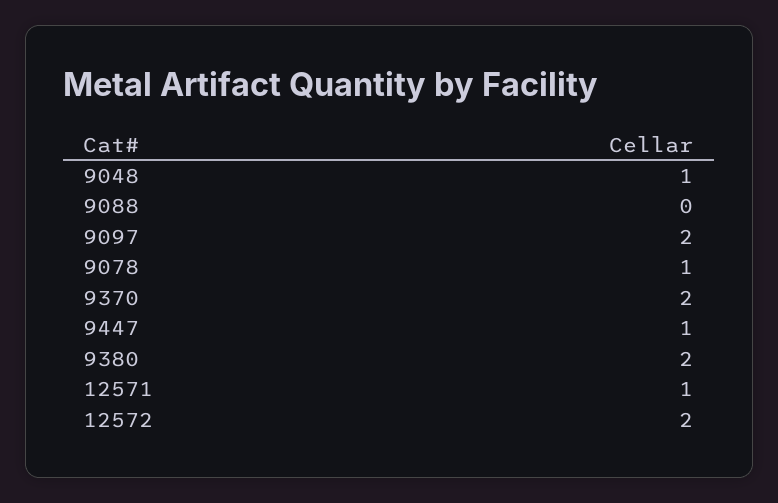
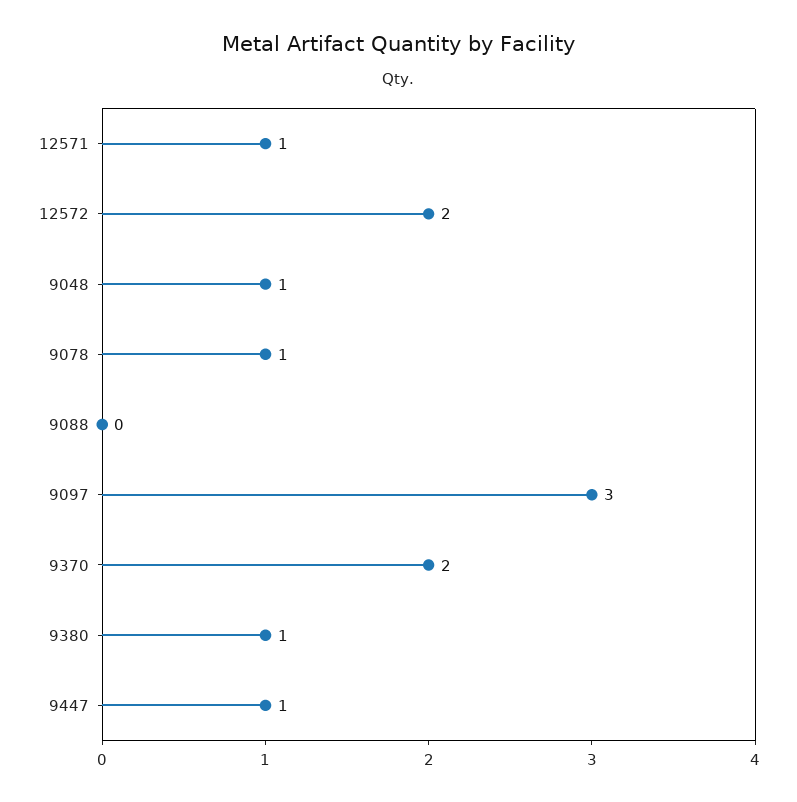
9097: 2 -> 3
9380: 2 -> 1

